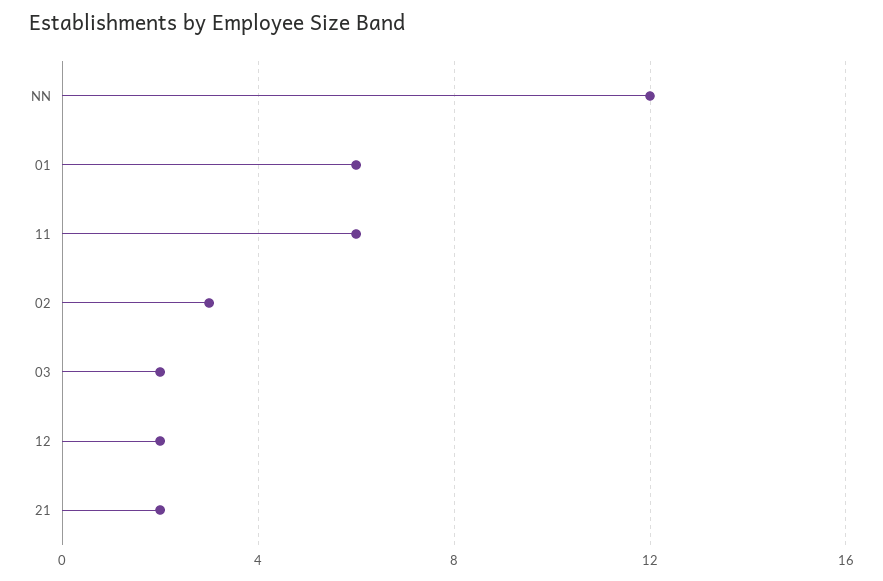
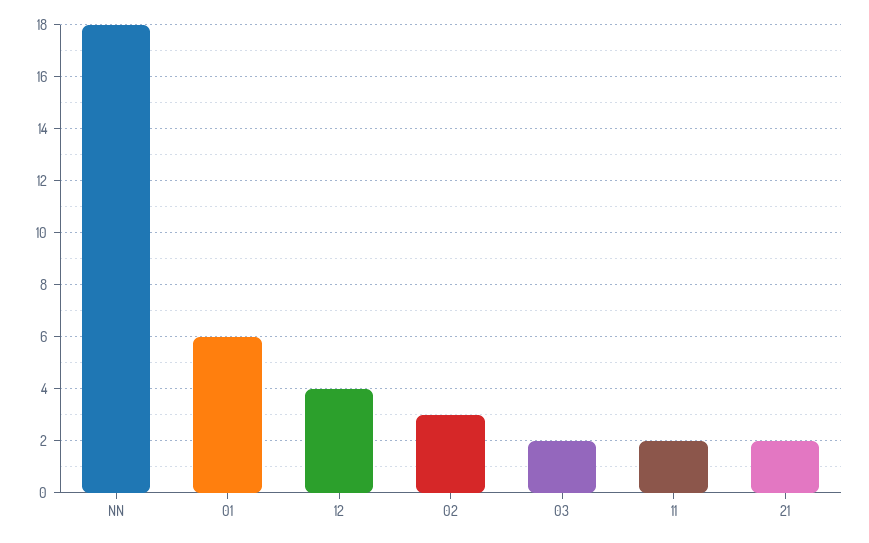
NN: 12 -> 18
11: 6 -> 2
12: 2 -> 4

